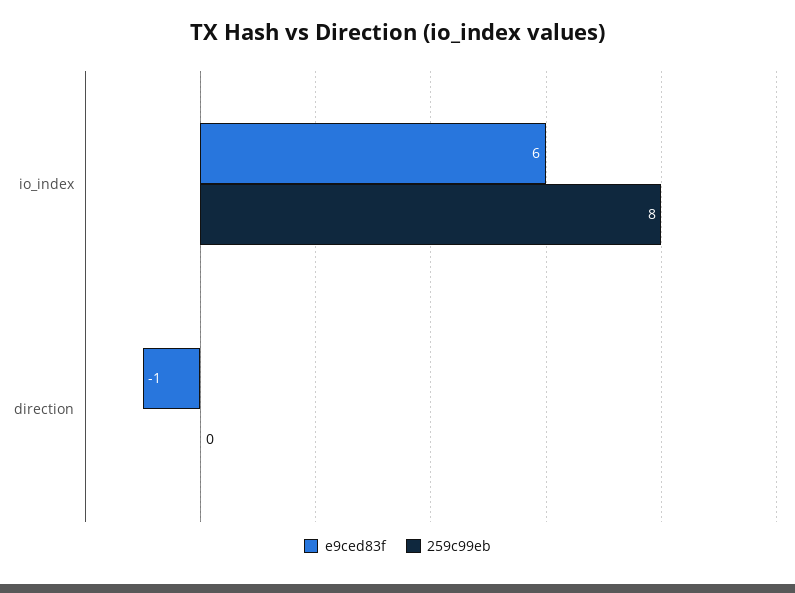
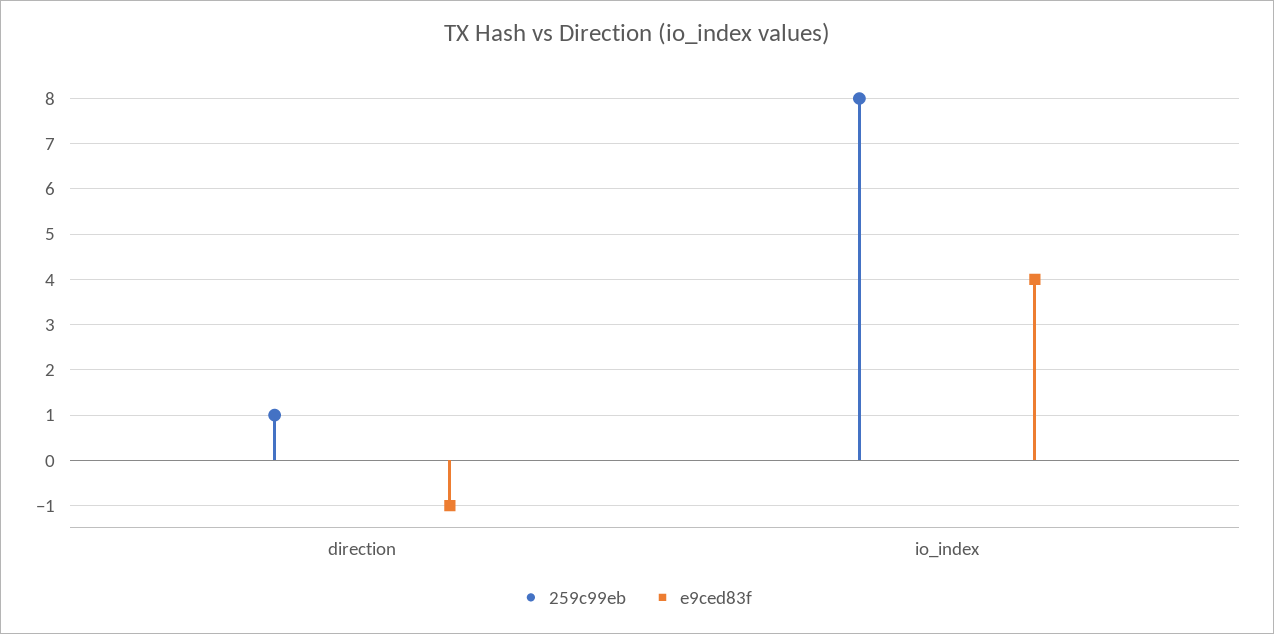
e9ced83f, io_index: 6 -> 4
259c99eb, direction: 0 -> 1

